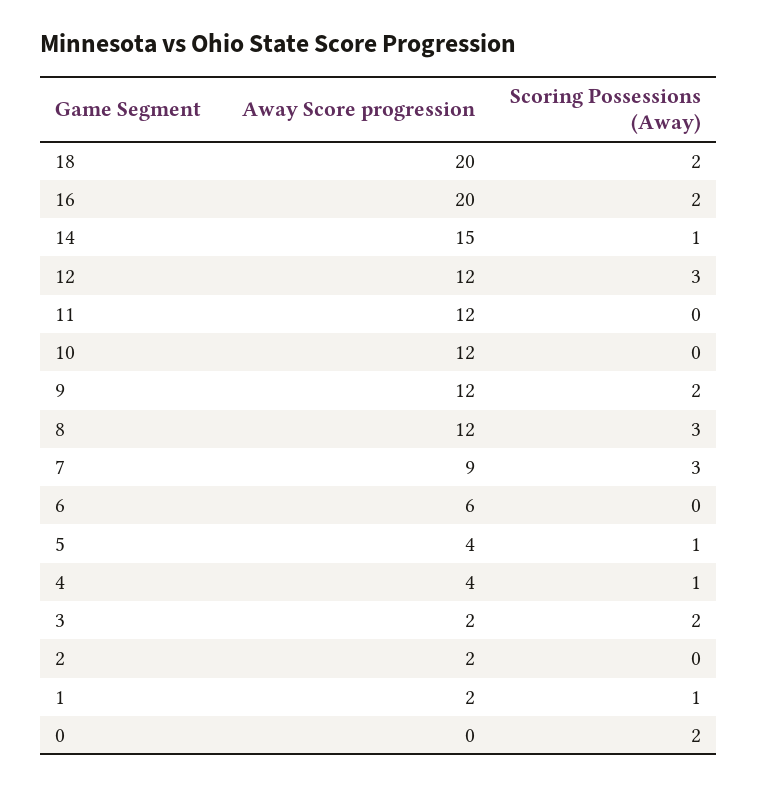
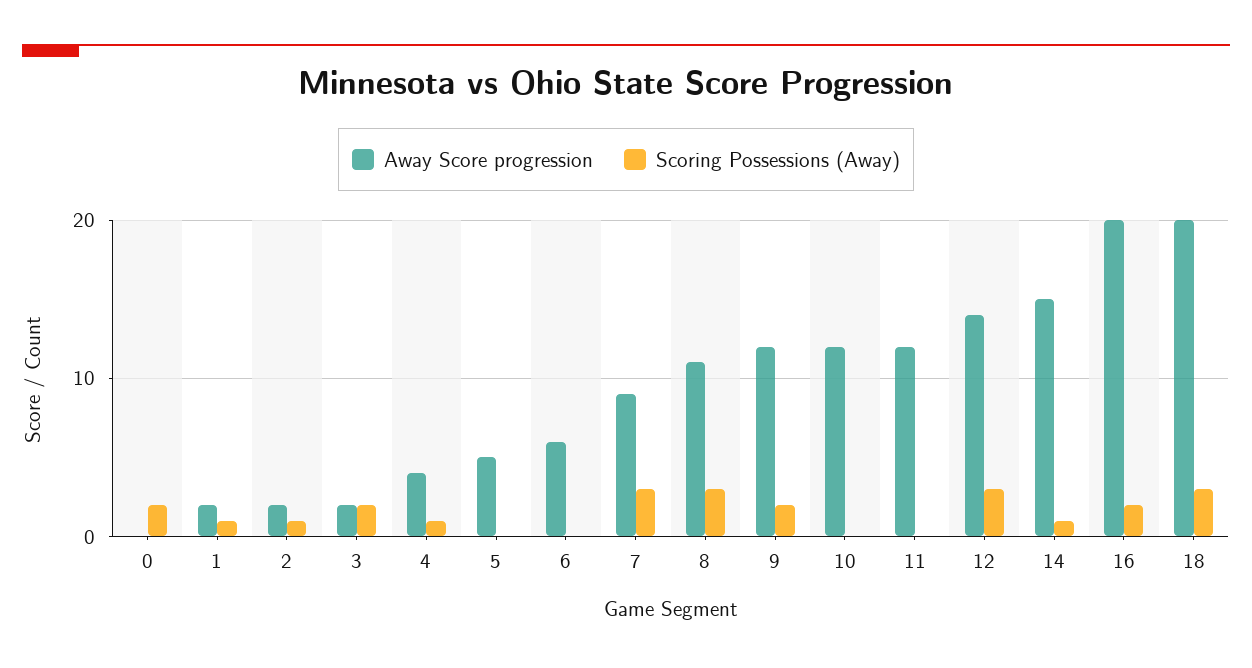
Scoring Possessions (Away), 18: 2 -> 3
Away Score progression, 12: 12 -> 14
Away Score progression, 8: 12 -> 11
Away Score progression, 5: 4 -> 5
Scoring Possessions (Away), 5: 1 -> 0
Scoring Possessions (Away), 2: 0 -> 1

